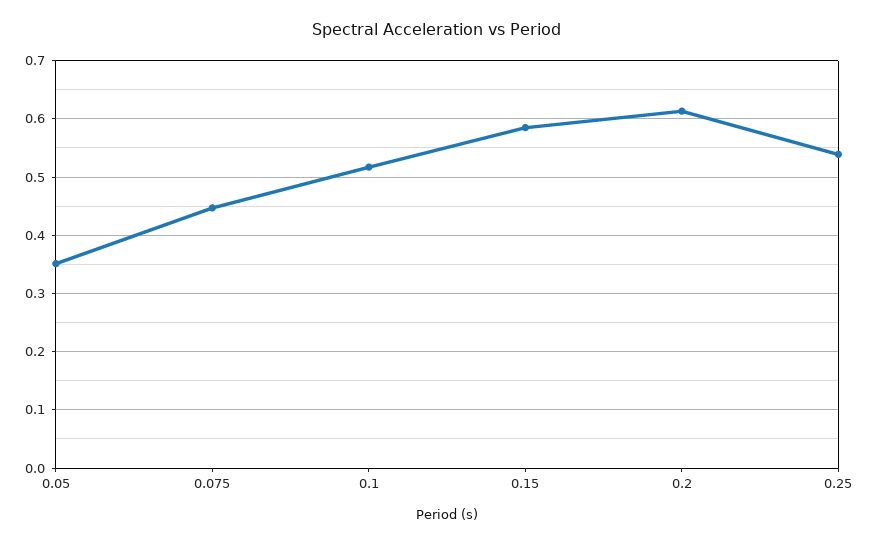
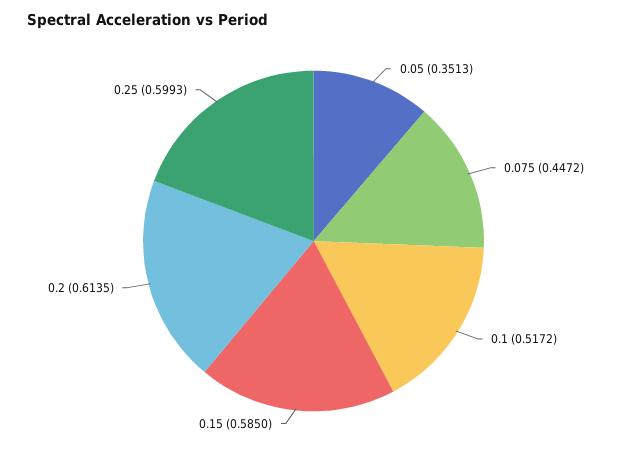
0.25: 0.54 -> 0.5993

